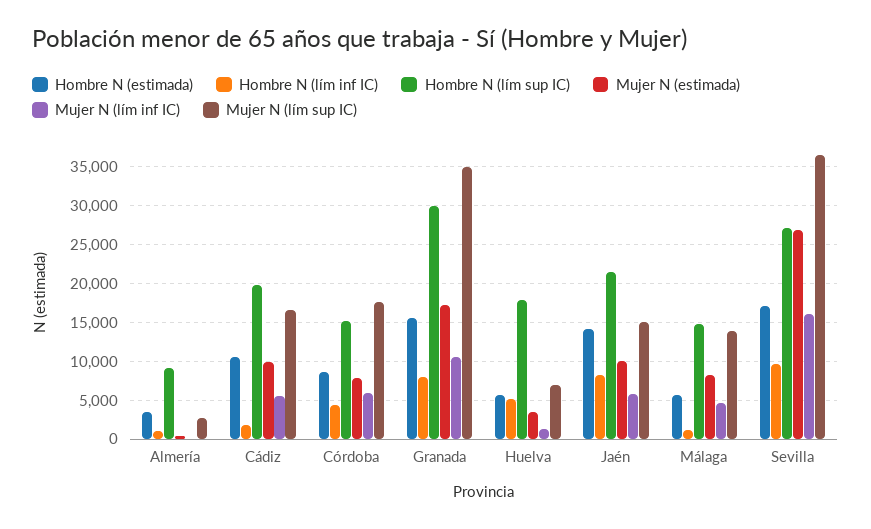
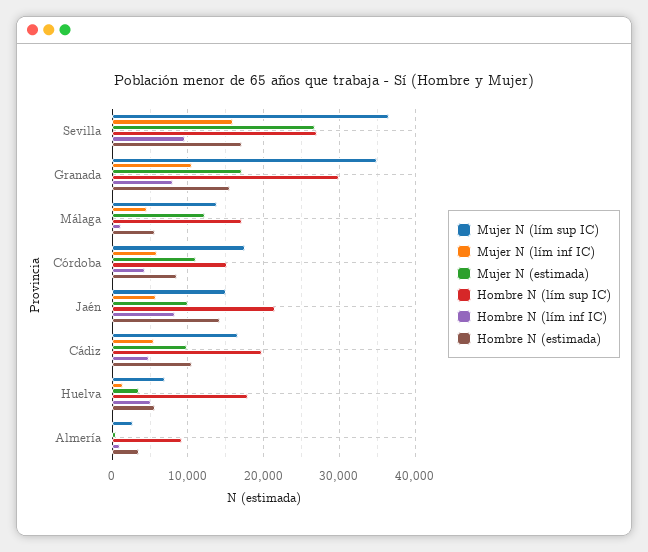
Hombre N (lím inf IC), Cádiz: 2000 -> 5000
Mujer N (estimada), Córdoba: 8000 -> 11000
Hombre N (lím sup IC), Málaga: 15000 -> 17000
Mujer N (estimada), Málaga: 8000 -> 12000

